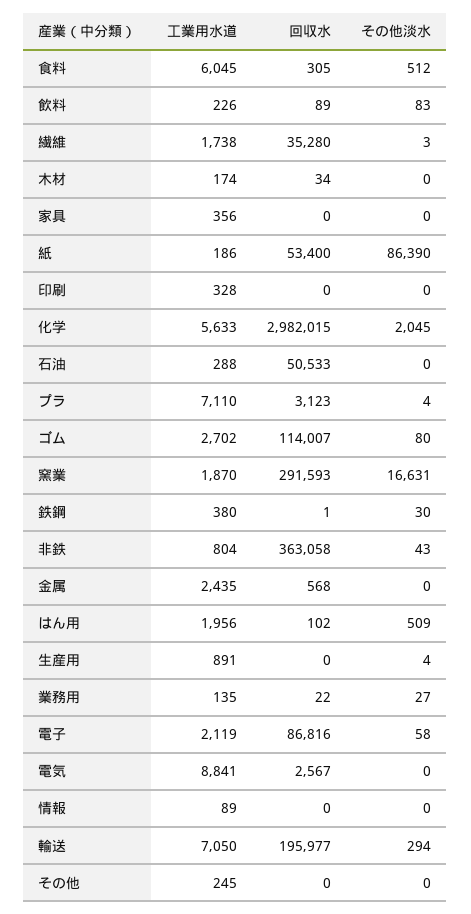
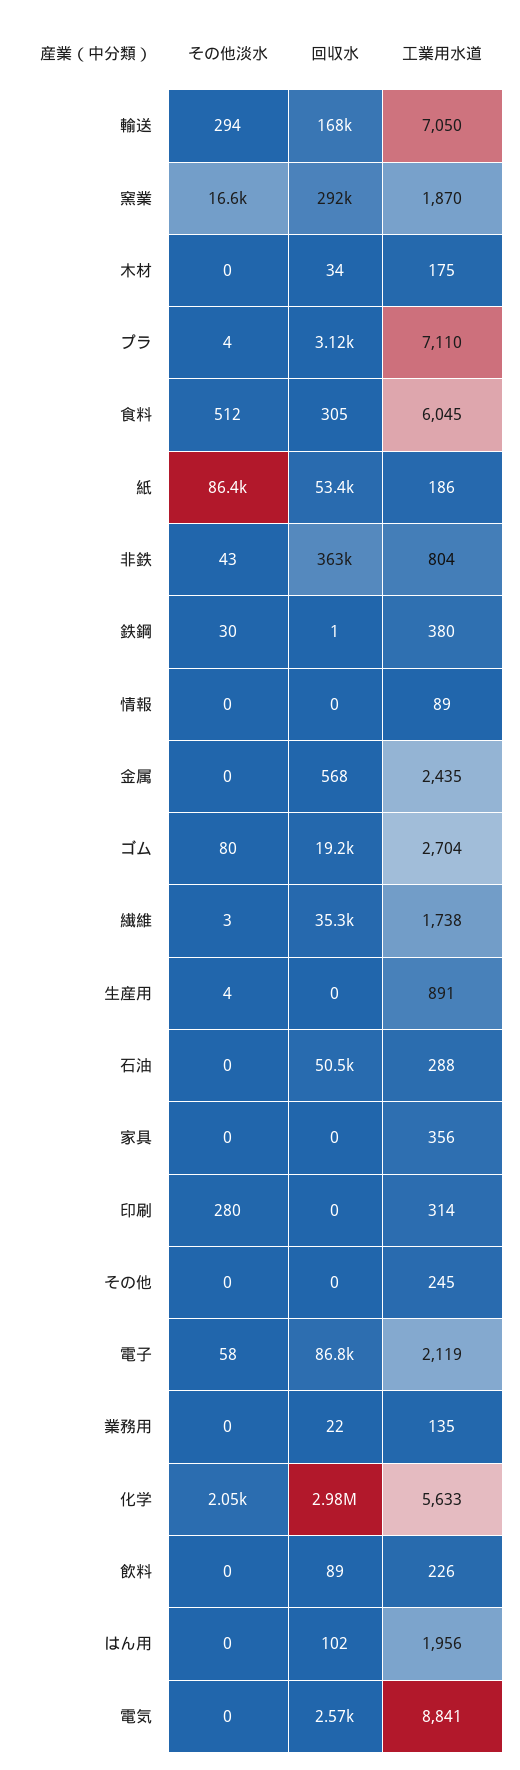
その他淡水, 飲料: 83 -> 0
工業用水道, 木材: 174 -> 175
工業用水道, 印刷: 328 -> 314
その他淡水, 印刷: 0 -> 280
工業用水道, ゴム: 2702 -> 2704
回収水, ゴム: 114007 -> 19200
その他淡水, はん用: 509 -> 0
その他淡水, 業務用: 27 -> 0
回収水, 輸送: 195977 -> 168000

